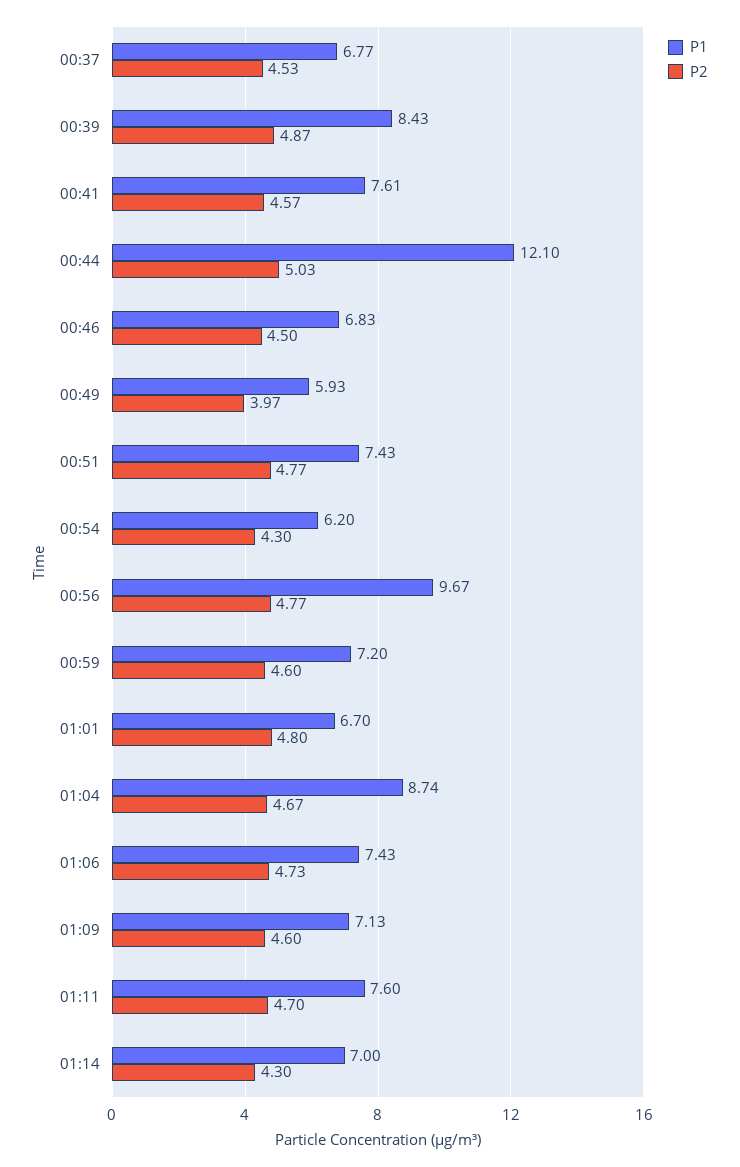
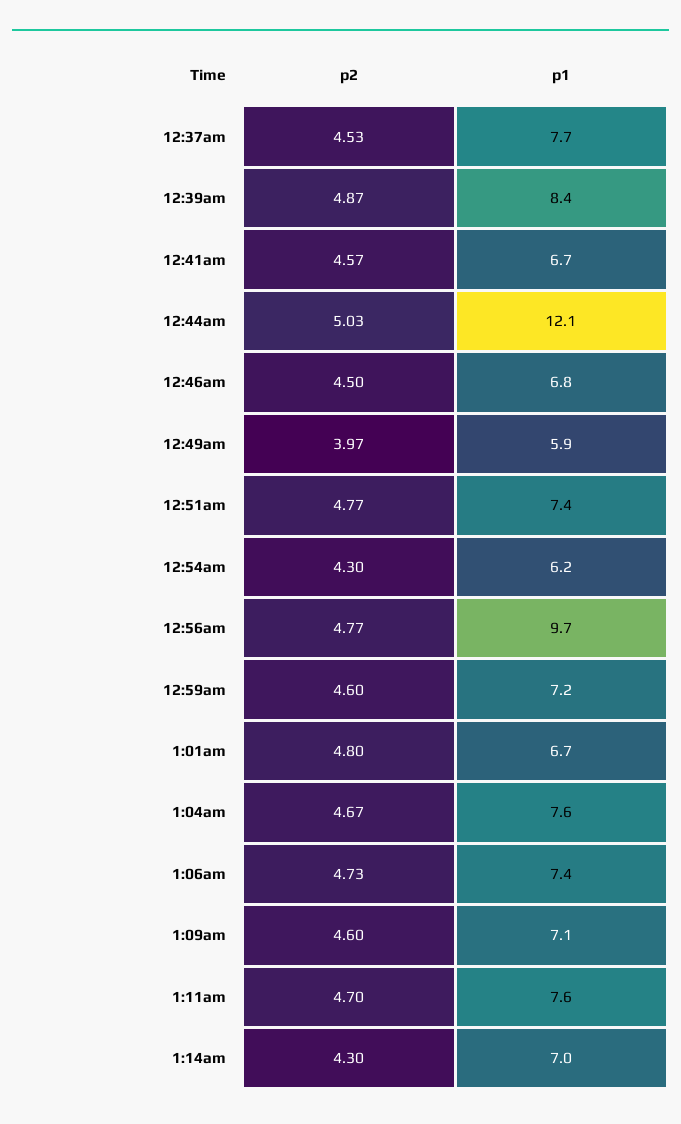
P1, 00:37: 6.77 -> 7.7
P1, 00:41: 7.61 -> 6.7
P1, 01:04: 8.74 -> 7.6

